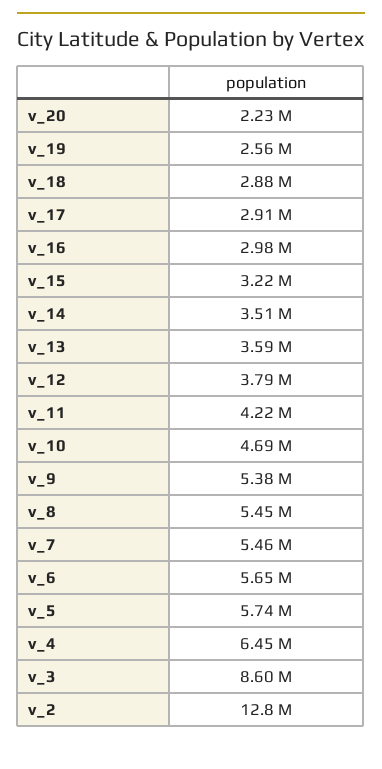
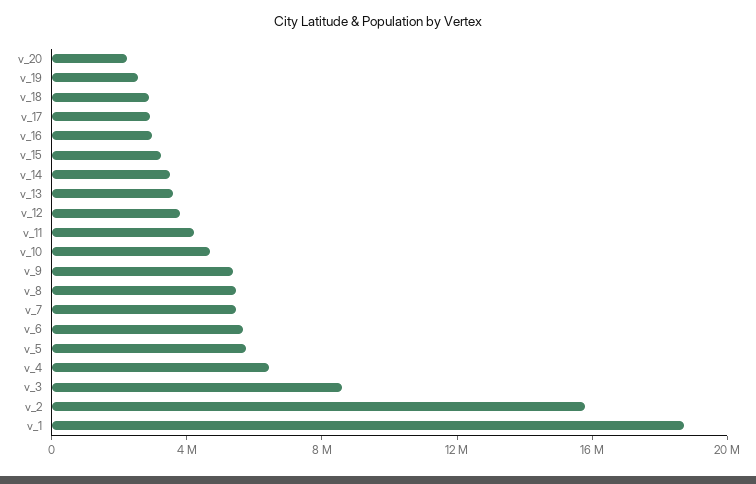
v_2: 12800000 -> 16000000
v_1: none -> 19000000

